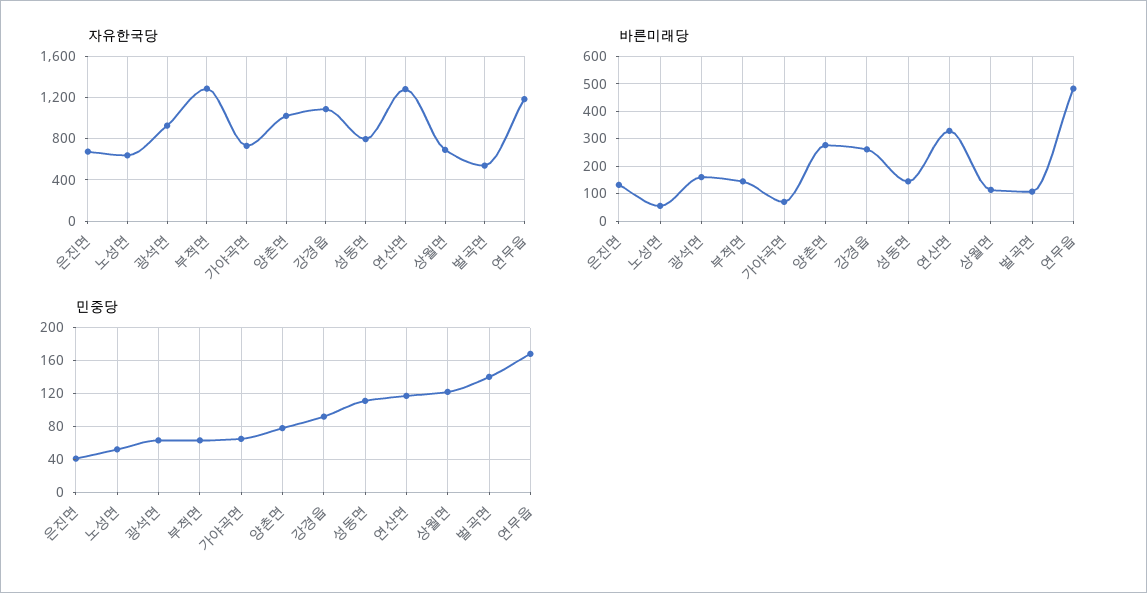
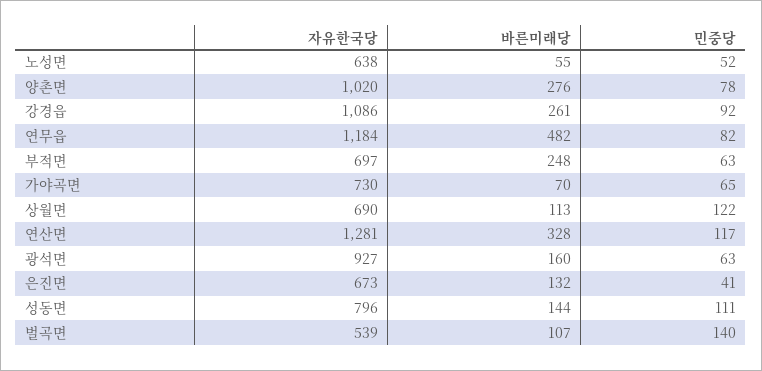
자유한국당, 부적면: 1300 -> 697
바른미래당, 부적면: 150 -> 248
민중당, 연무읍: 170 -> 82

